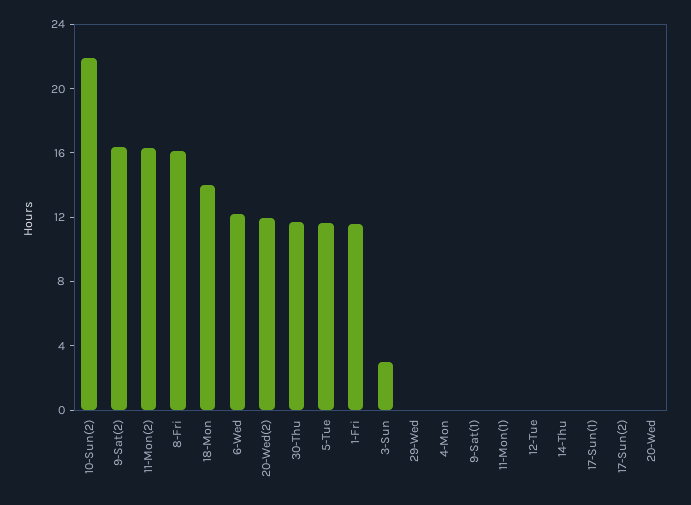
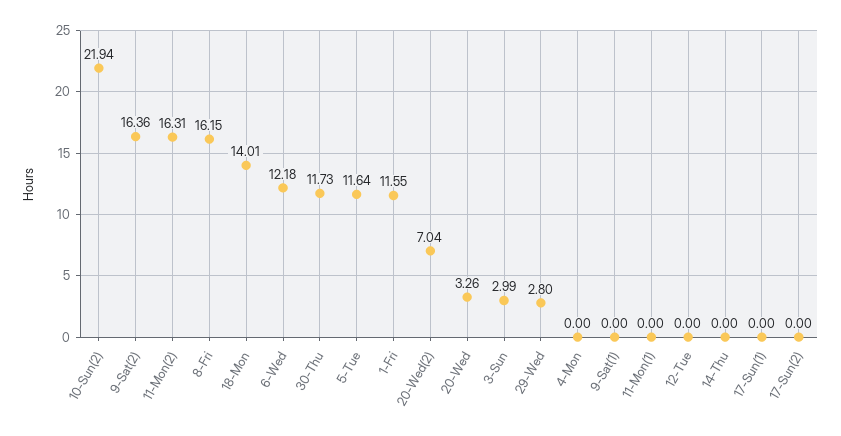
20-Wed(2): 12 -> 7.04
29-Wed: 0 -> 2.8
20-Wed: 0 -> 3.26

